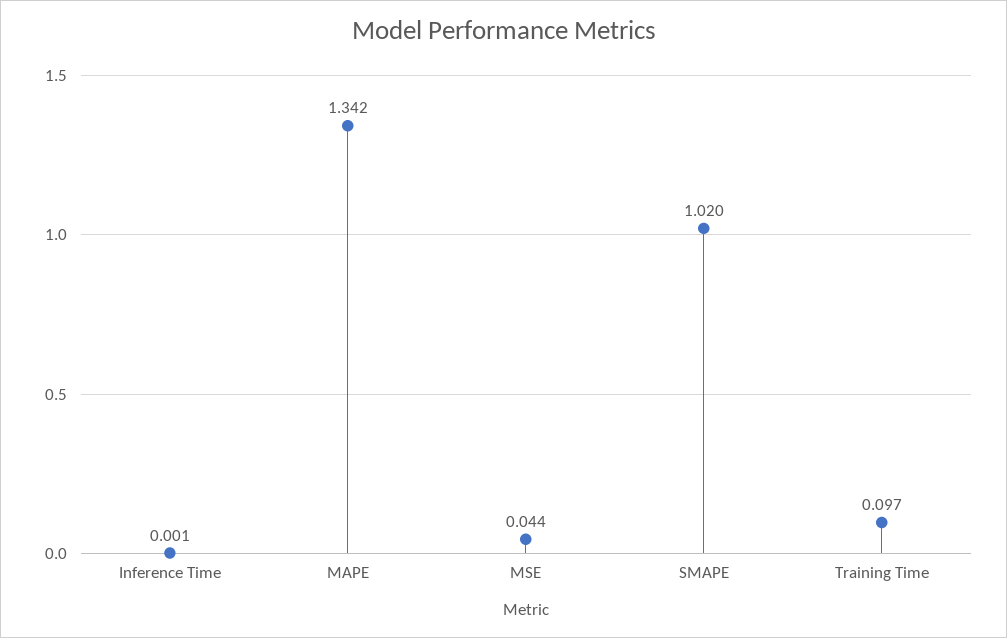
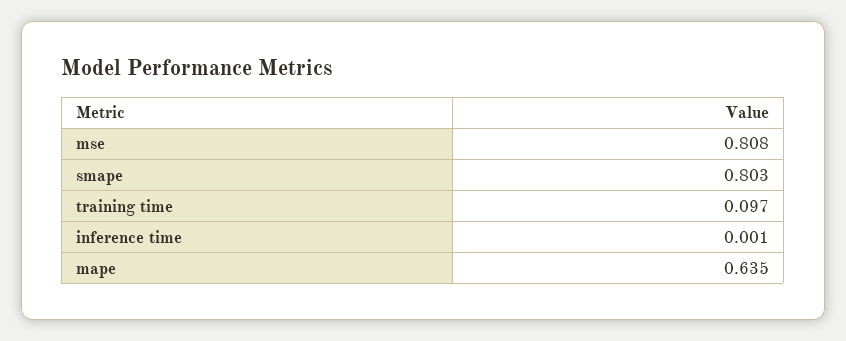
MAPE: 1.342 -> 0.635
MSE: 0.044 -> 0.808
SMAPE: 1.02 -> 0.803

